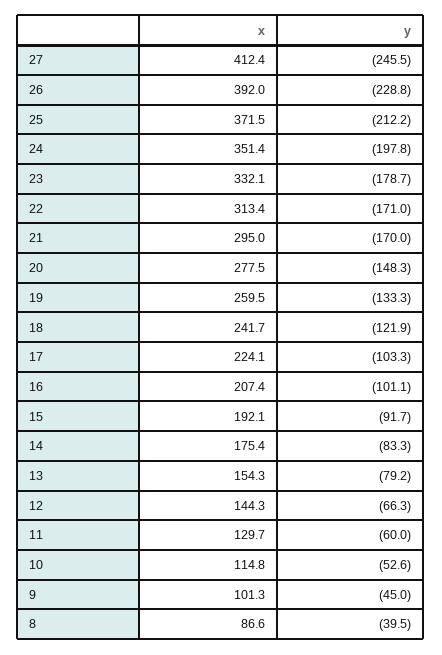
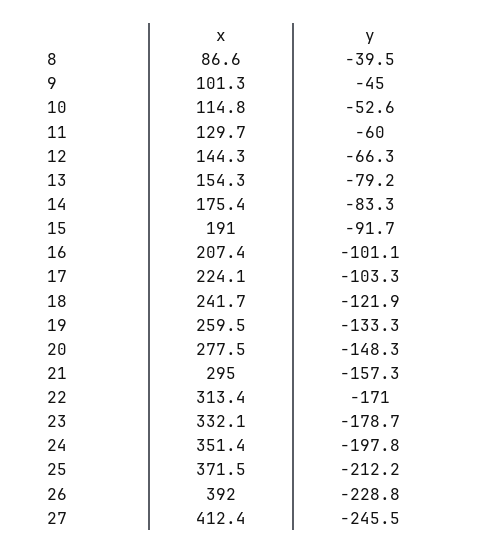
y, 21: -170 -> -157.3
x, 15: 192.1 -> 191

